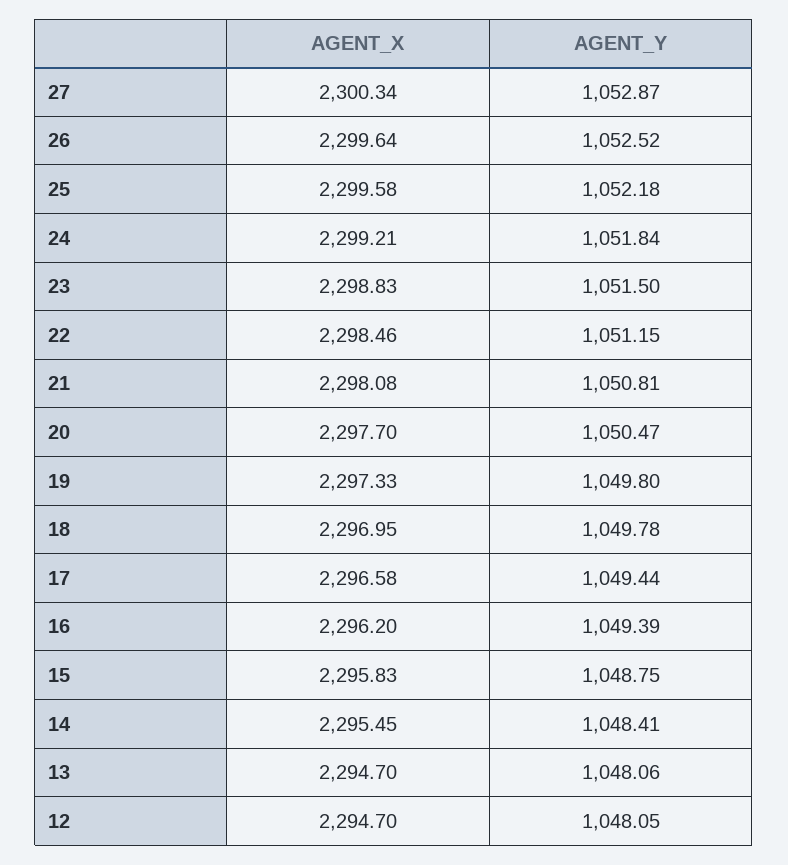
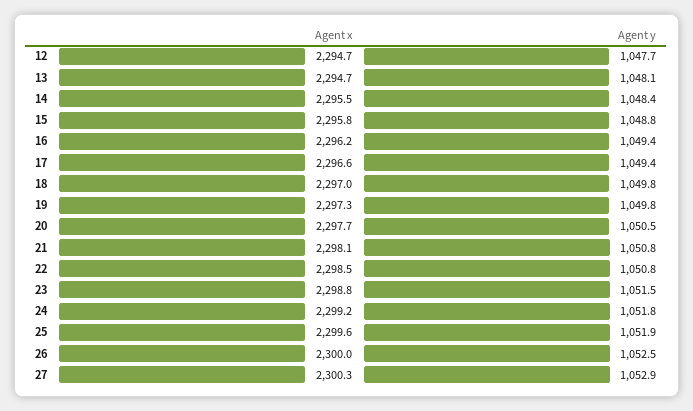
AGENT_X, 26: 2299.64 -> 2300
AGENT_Y, 25: 1052.18 -> 1051.9
AGENT_Y, 22: 1051.15 -> 1050.8
AGENT_Y, 12: 1048.05 -> 1047.7

